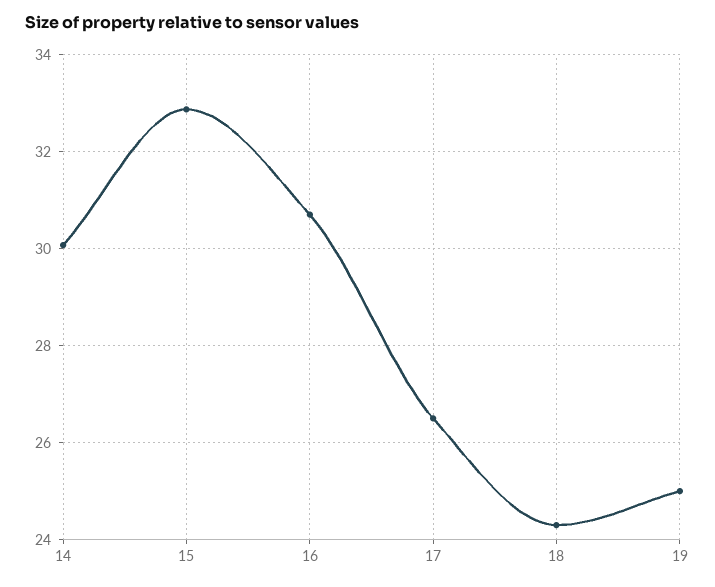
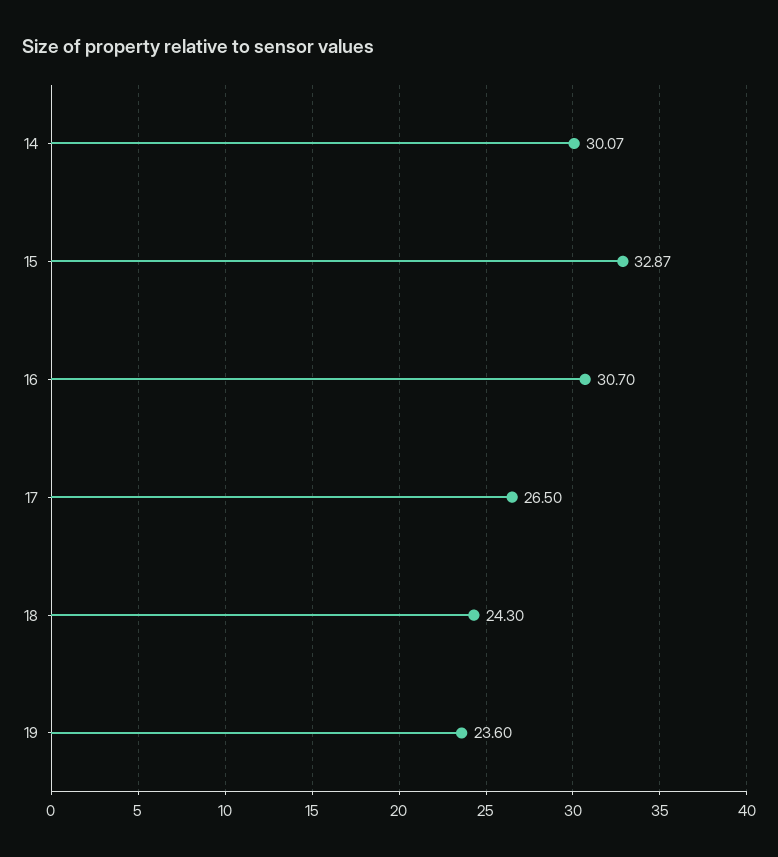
19: 25 -> 23.6

